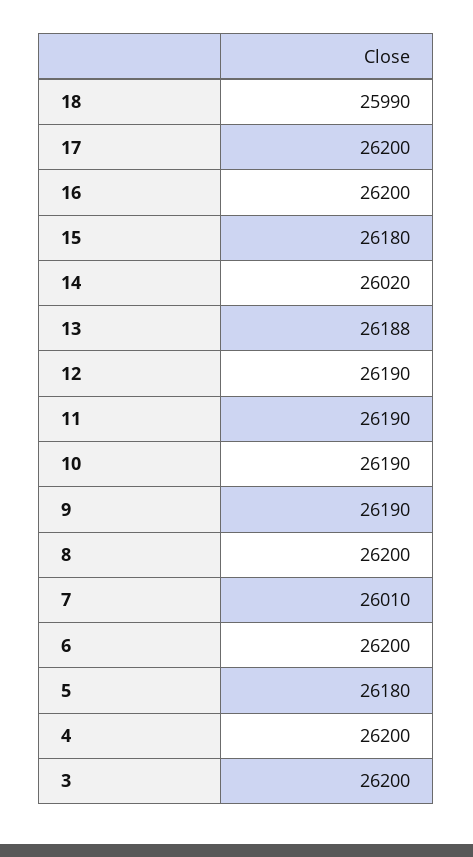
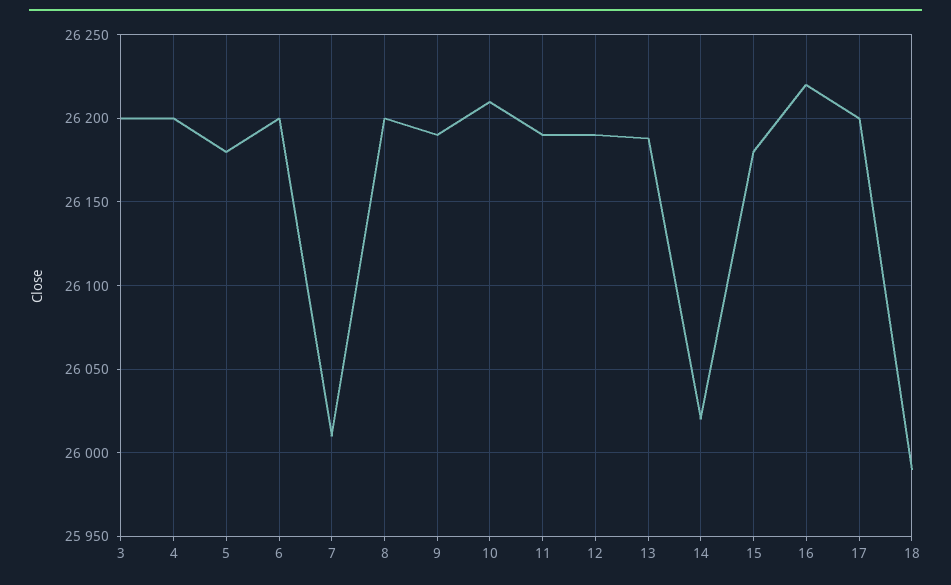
16: 26200 -> 26220
10: 26190 -> 26210

